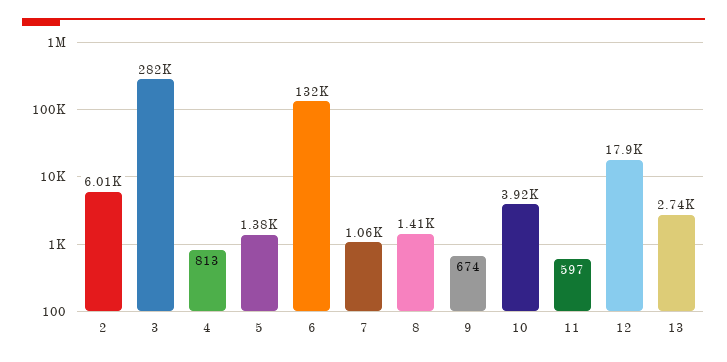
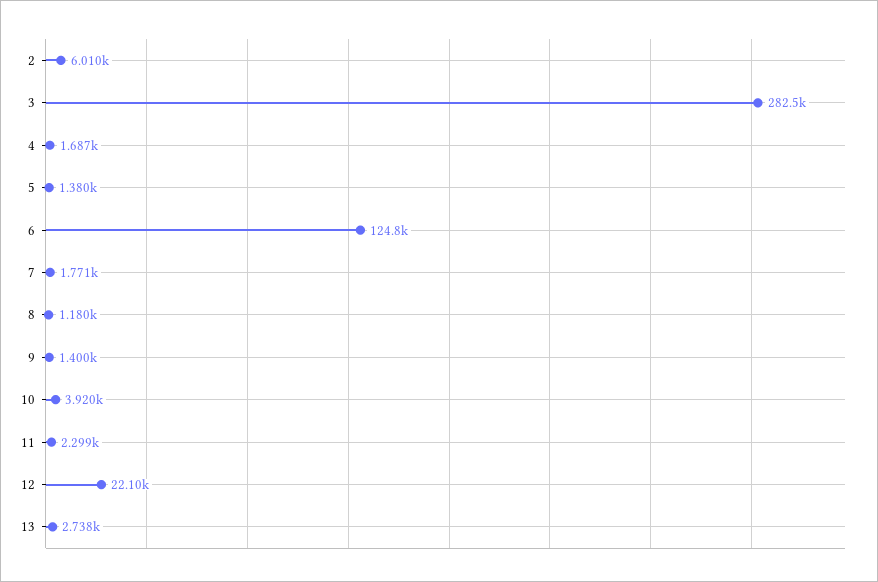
4: 813 -> 1687
6: 132000 -> 124800
7: 1060 -> 1771
8: 1410 -> 1180
9: 674 -> 1400
11: 597 -> 2299
12: 17900 -> 22100

